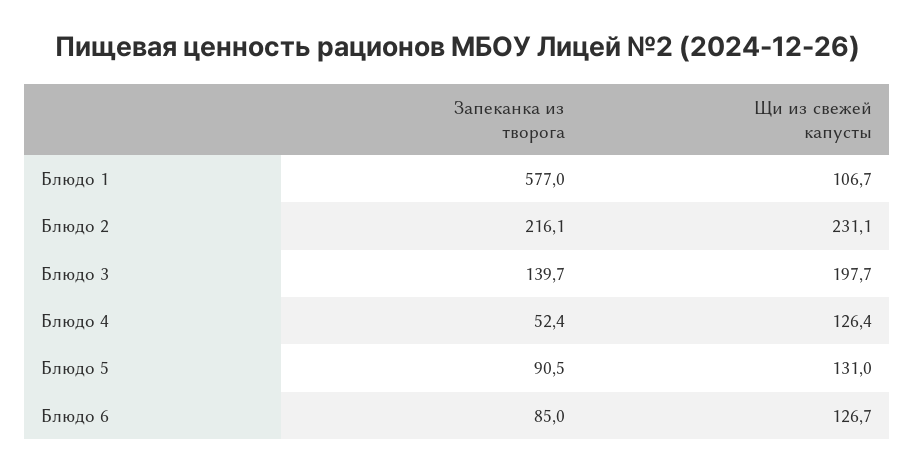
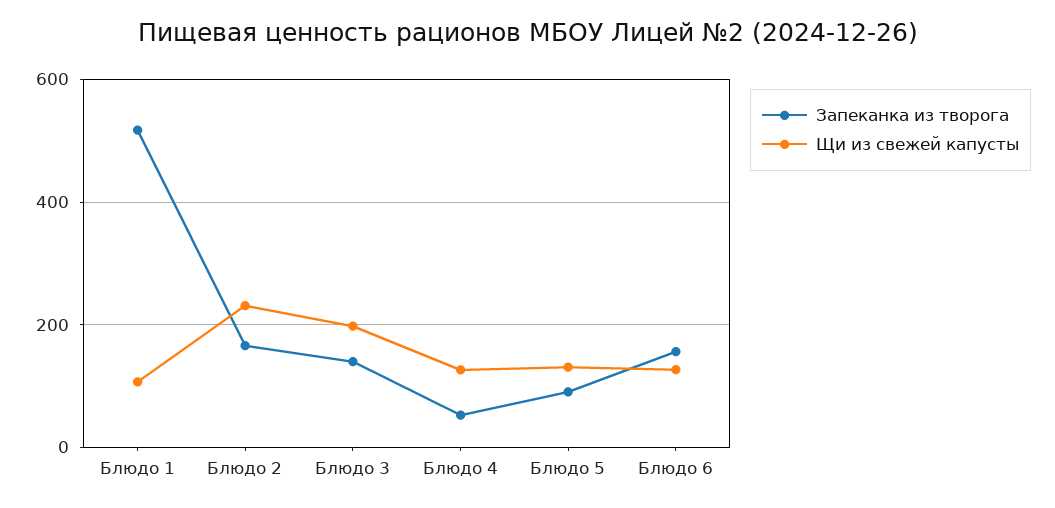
Запеканка из творога, Блюдо 1: 577 -> 520
Запеканка из творога, Блюдо 2: 216.1 -> 160
Запеканка из творога, Блюдо 6: 85 -> 160

